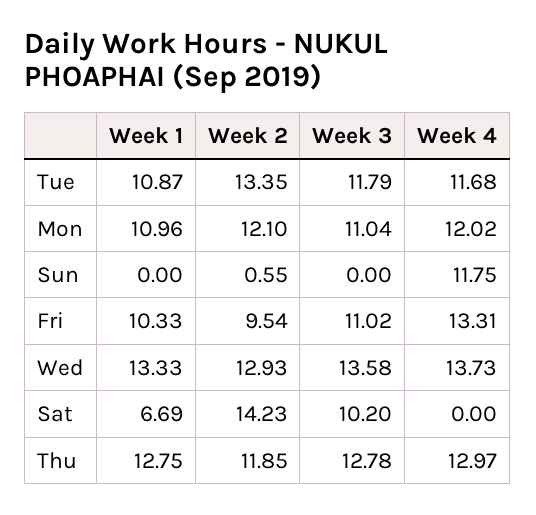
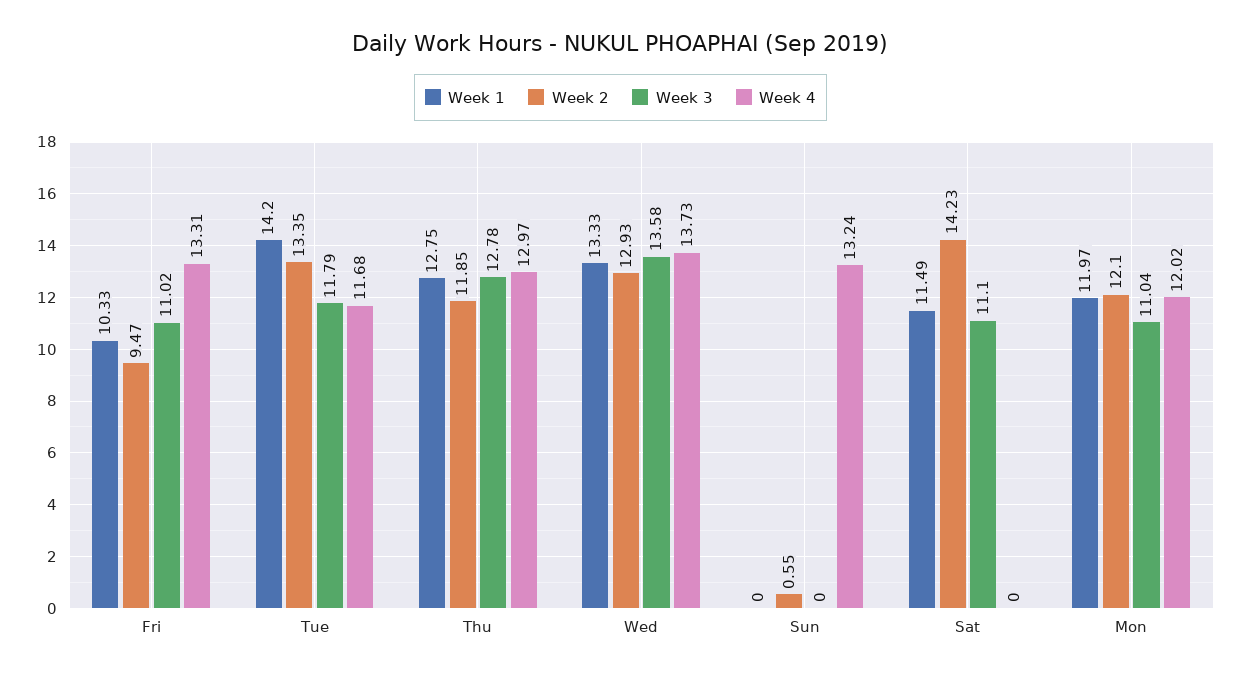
Week 1, Tue: 10.87 -> 14.2
Week 1, Mon: 10.96 -> 11.97
Week 4, Sun: 11.75 -> 13.24
Week 2, Fri: 9.54 -> 9.47
Week 1, Sat: 6.69 -> 11.49
Week 3, Sat: 10.2 -> 11.1

